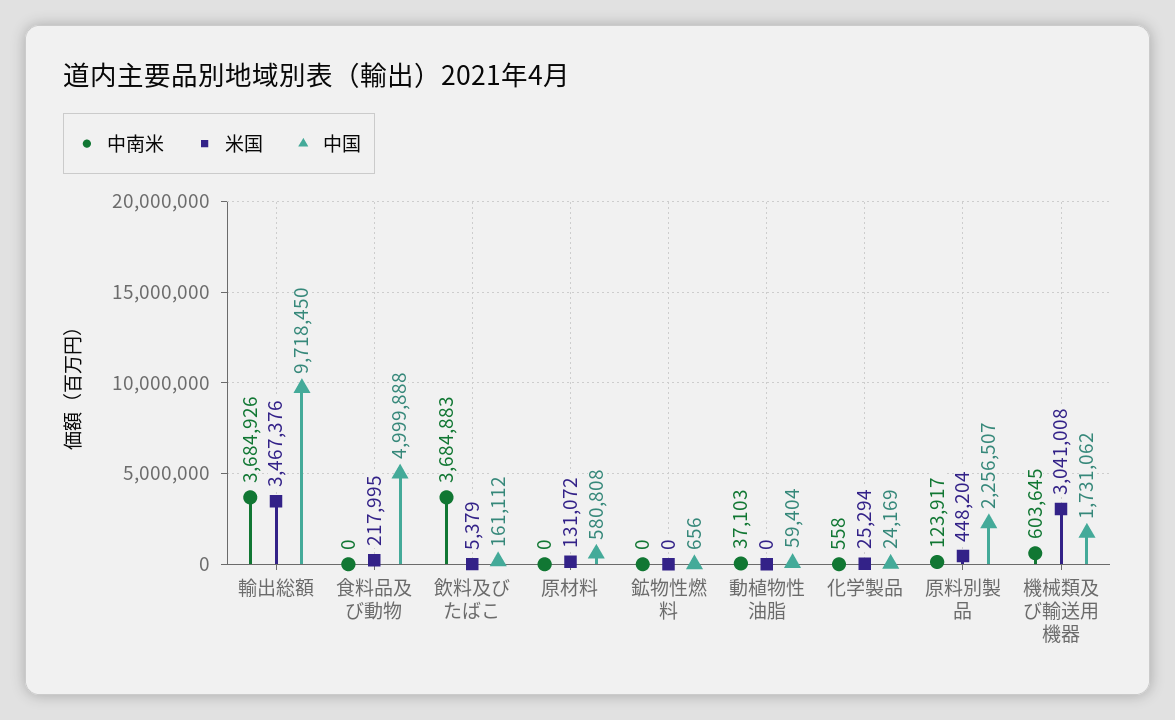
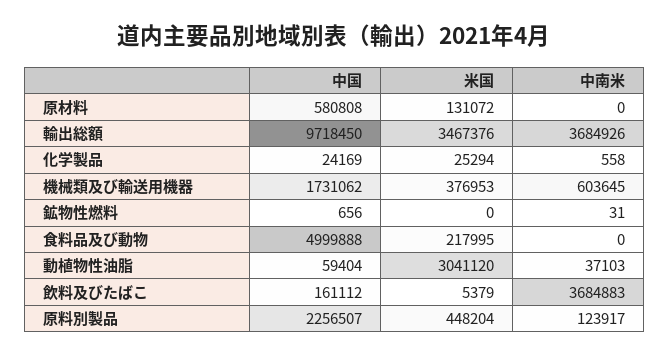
中南米, 鉱物性燃料: 0 -> 31
米国, 動植物性油脂: 0 -> 3041120
米国, 機械類及び輸送用機器: 3041008 -> 376953

